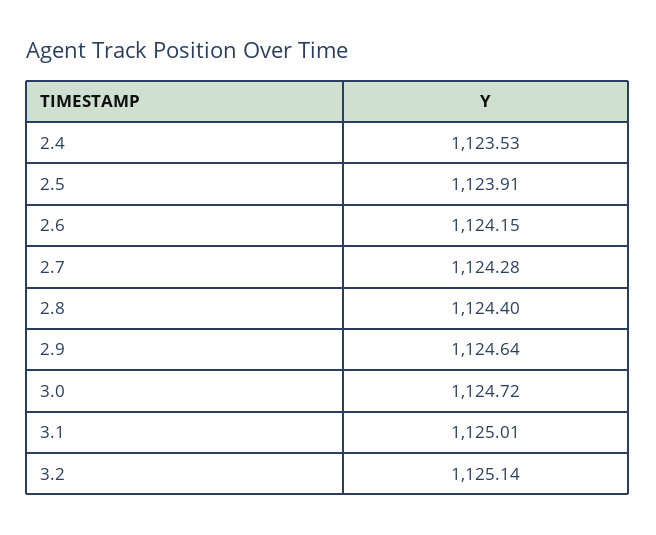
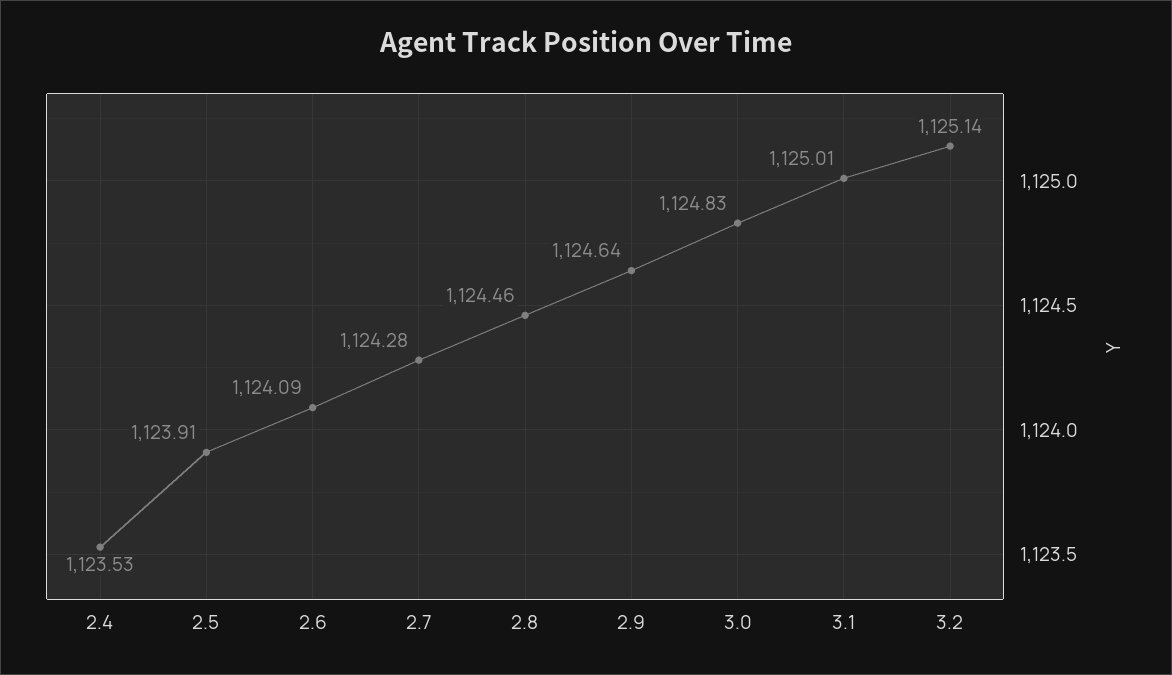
2.6: 1124.15 -> 1124.09
2.8: 1124.4 -> 1124.46
3.0: 1124.72 -> 1124.83

